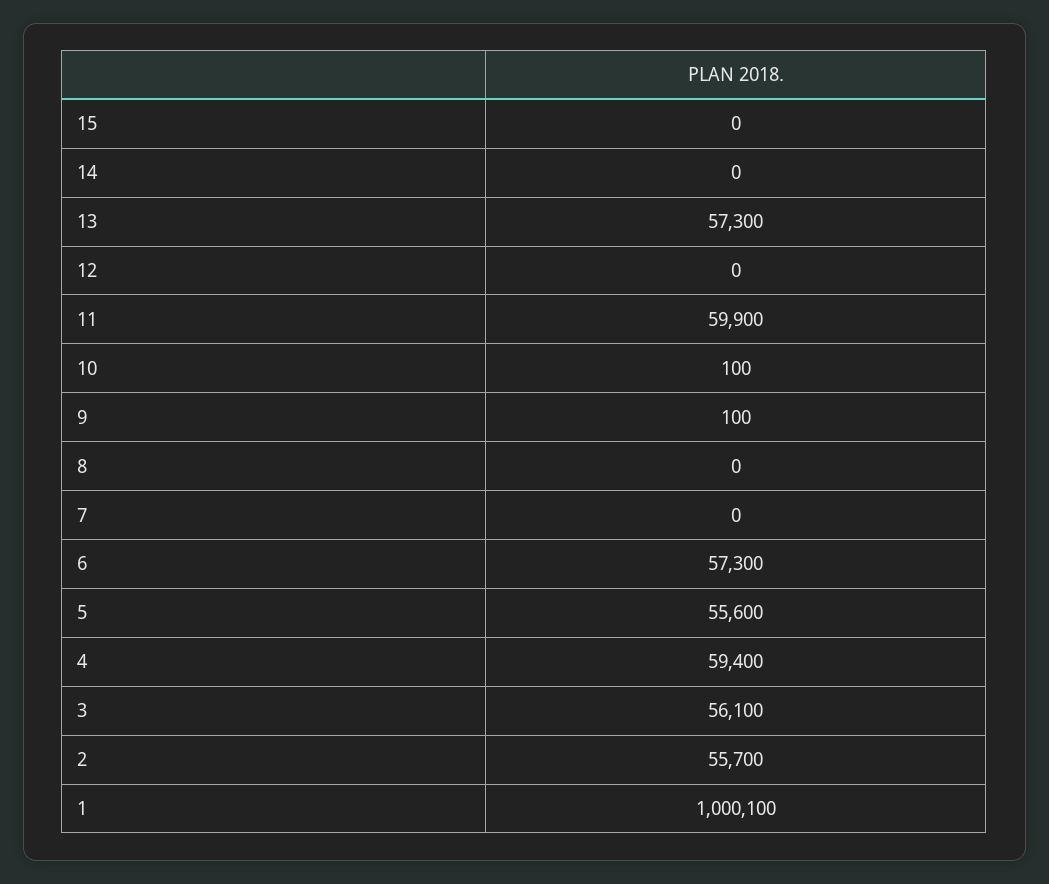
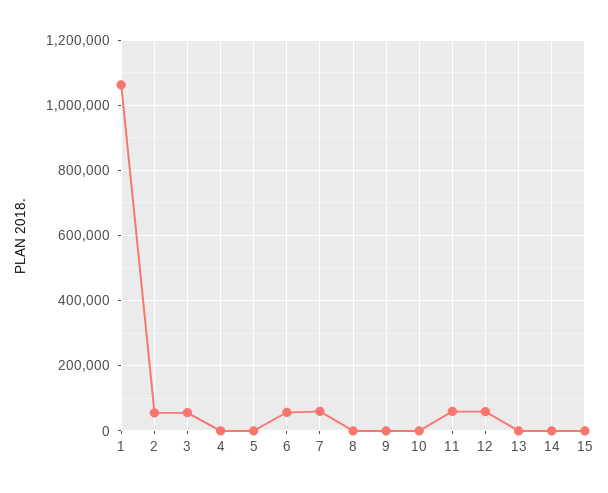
13: 57300 -> 0
12: 0 -> 60000
7: 0 -> 60000
5: 55600 -> 0
4: 59400 -> 0
1: 1000100 -> 1060000

